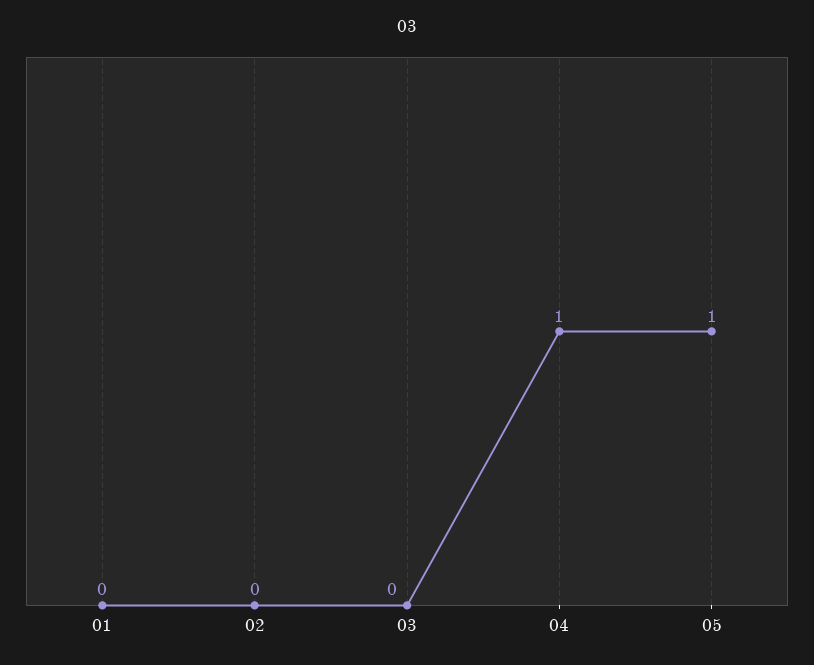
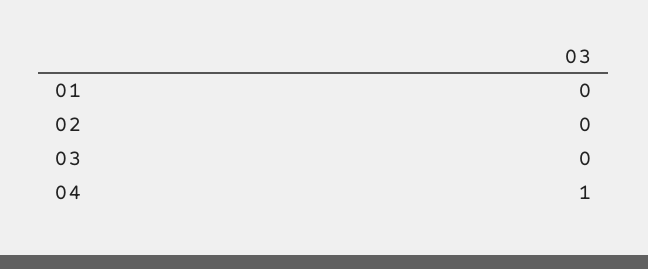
05: 1 -> none

